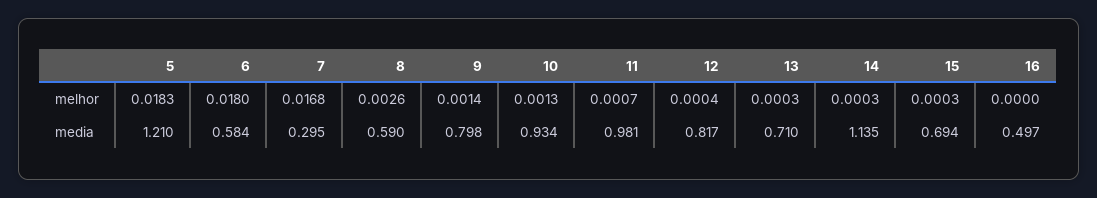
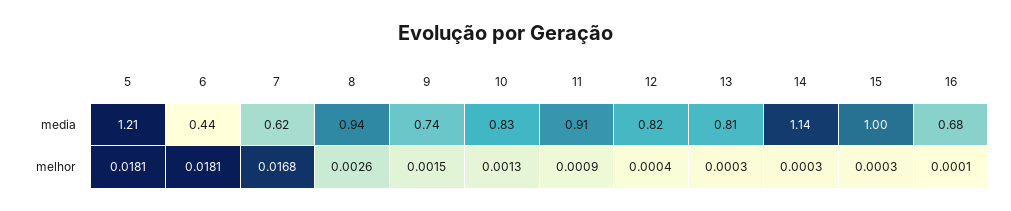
5, melhor: 0.0183 -> 0.0181
6, melhor: 0.018 -> 0.0181
9, melhor: 0.0014 -> 0.0015
11, melhor: 0.0007 -> 0.0009
16, melhor: 0 -> 0.0001
6, media: 0.584 -> 0.44
7, media: 0.295 -> 0.62
8, media: 0.59 -> 0.94
9, media: 0.798 -> 0.74
10, media: 0.934 -> 0.83
11, media: 0.981 -> 0.91
13, media: 0.71 -> 0.81
15, media: 0.694 -> 1
16, media: 0.497 -> 0.68

